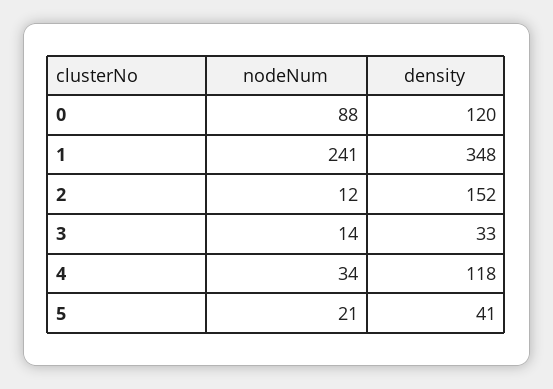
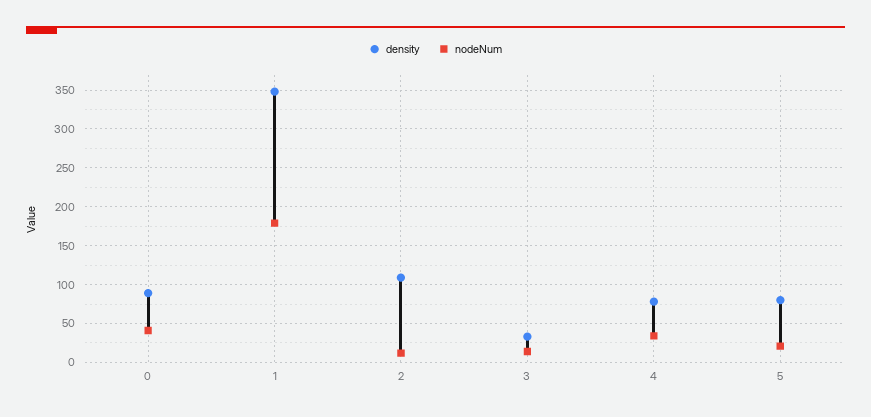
nodeNum, 0: 88 -> 40
density, 0: 120 -> 90
nodeNum, 1: 241 -> 180
density, 2: 152 -> 110
density, 4: 118 -> 80
density, 5: 41 -> 80

